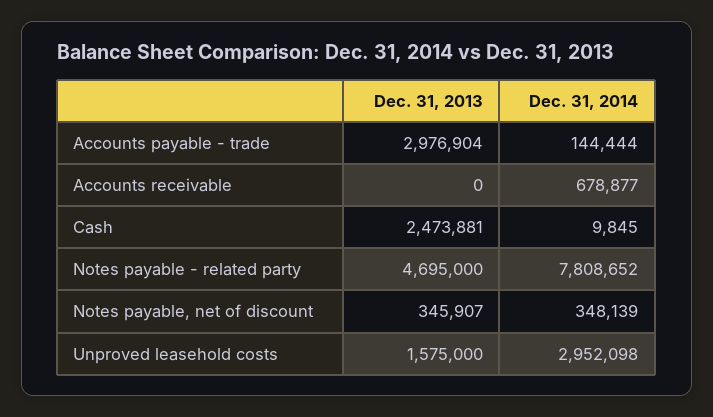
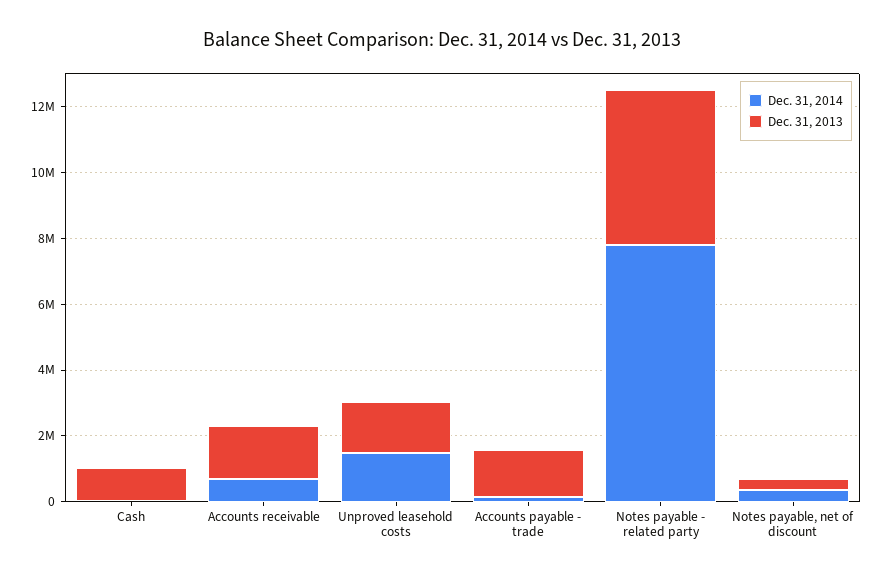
Dec. 31, 2013, Accounts payable - trade: 2976904 -> 1500000
Dec. 31, 2013, Accounts receivable: 0 -> 1500000
Dec. 31, 2013, Cash: 2473881 -> 1000000
Dec. 31, 2014, Unproved leasehold costs: 2952098 -> 1500000

